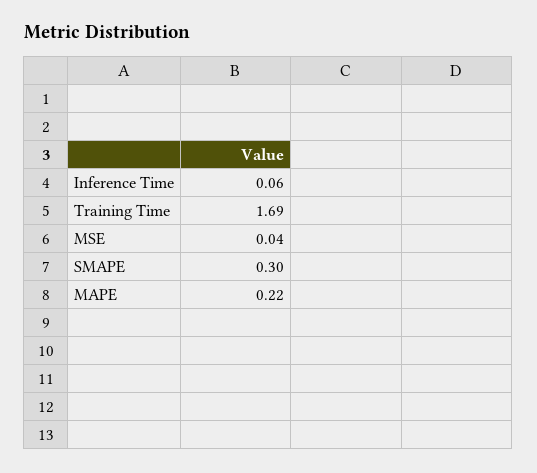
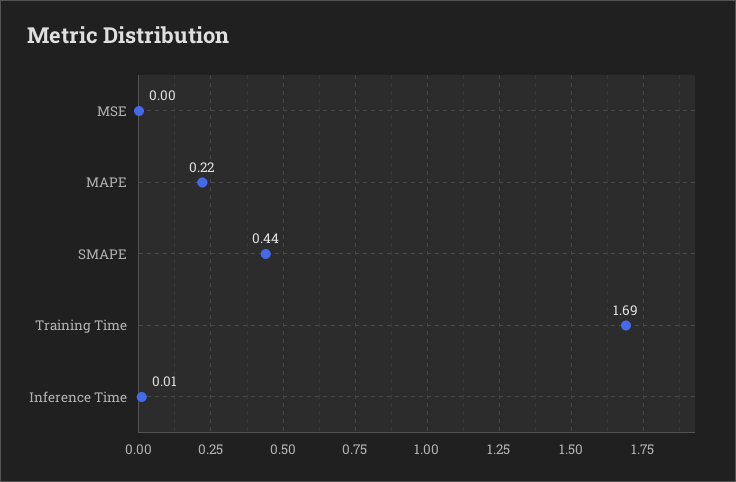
Inference Time: 0.06 -> 0.01
MSE: 0.04 -> 0
SMAPE: 0.3 -> 0.44

